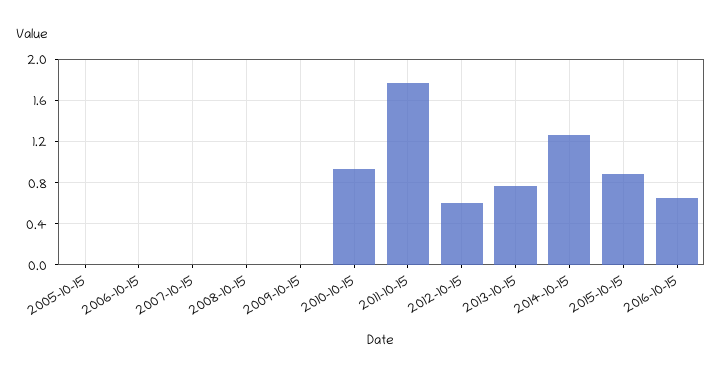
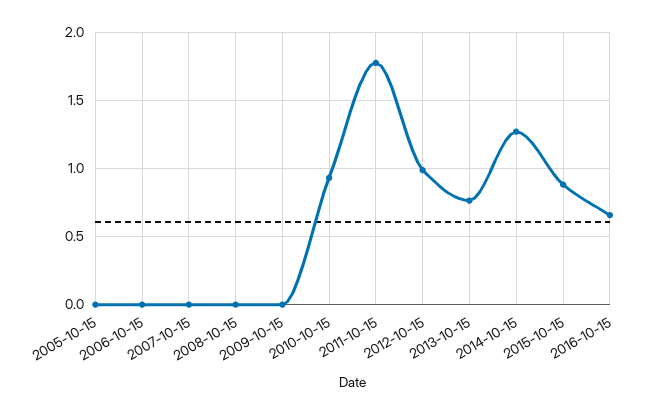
2012-10-15: 0.6 -> 1

